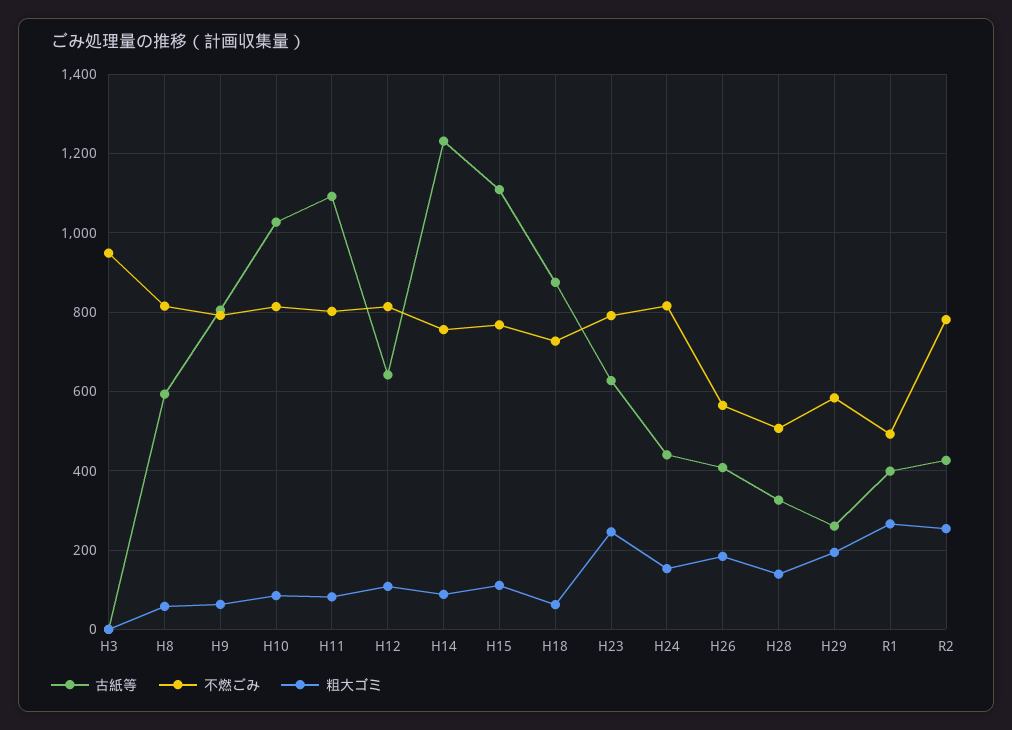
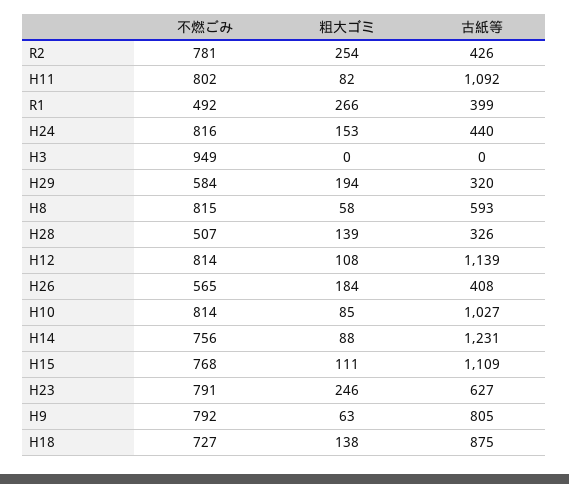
古紙等, H12: 640 -> 1139
粗大ゴミ, H18: 60 -> 138
古紙等, H29: 260 -> 320

